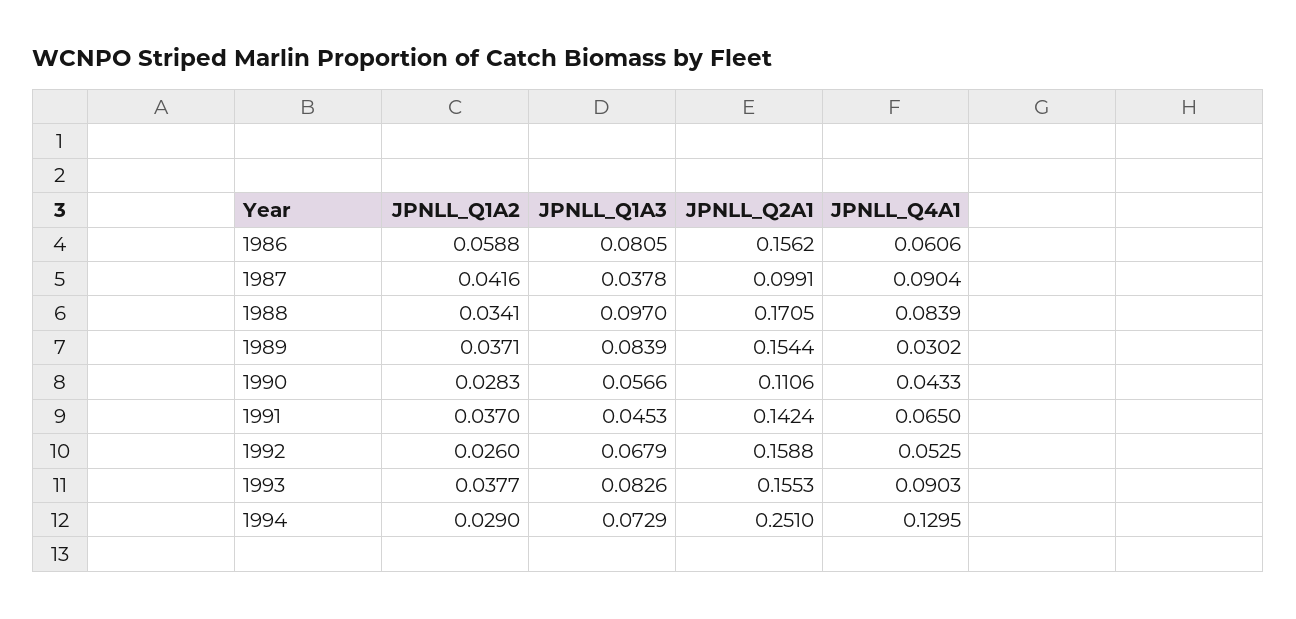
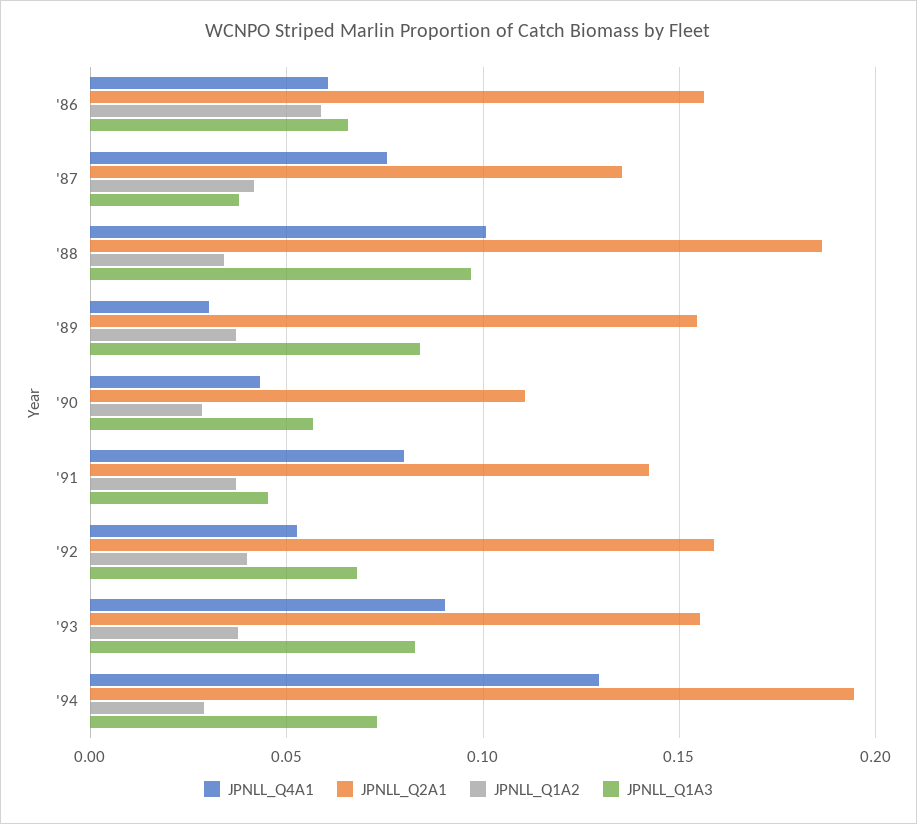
JPNLL_Q1A3, 1986: 0.0805 -> 0.065
JPNLL_Q2A1, 1987: 0.0991 -> 0.135
JPNLL_Q4A1, 1987: 0.0904 -> 0.075
JPNLL_Q2A1, 1988: 0.1705 -> 0.185
JPNLL_Q4A1, 1988: 0.0839 -> 0.1
JPNLL_Q4A1, 1991: 0.065 -> 0.08
JPNLL_Q1A2, 1992: 0.026 -> 0.04
JPNLL_Q2A1, 1994: 0.251 -> 0.195

